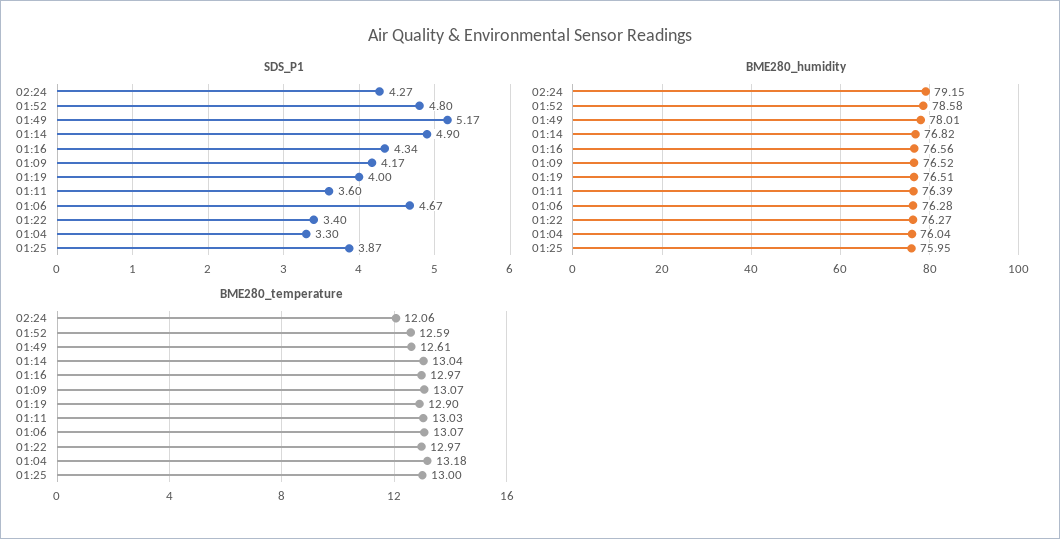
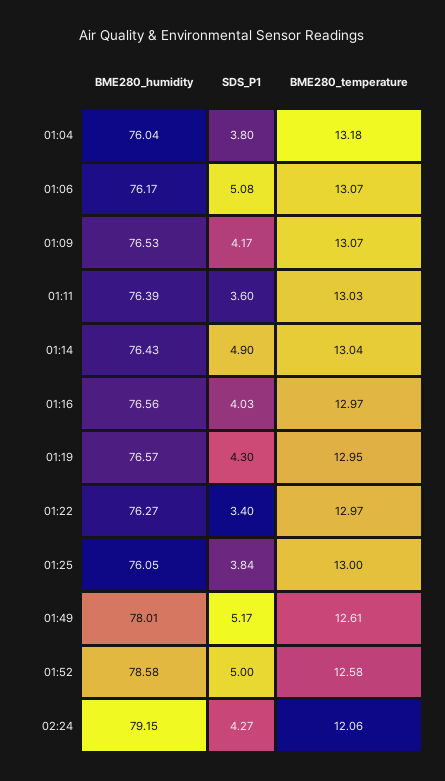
SDS_P1, 01:52: 4.8 -> 5
SDS_P1, 01:16: 4.34 -> 4.03
SDS_P1, 01:19: 4 -> 4.3
SDS_P1, 01:06: 4.67 -> 5.08
SDS_P1, 01:04: 3.3 -> 3.8
SDS_P1, 01:25: 3.87 -> 3.84
BME280_humidity, 01:14: 76.82 -> 76.43
BME280_humidity, 01:09: 76.52 -> 76.53
BME280_humidity, 01:19: 76.51 -> 76.57
BME280_humidity, 01:06: 76.28 -> 76.17
BME280_humidity, 01:25: 75.95 -> 76.05
BME280_temperature, 01:52: 12.59 -> 12.58
BME280_temperature, 01:19: 12.9 -> 12.95

